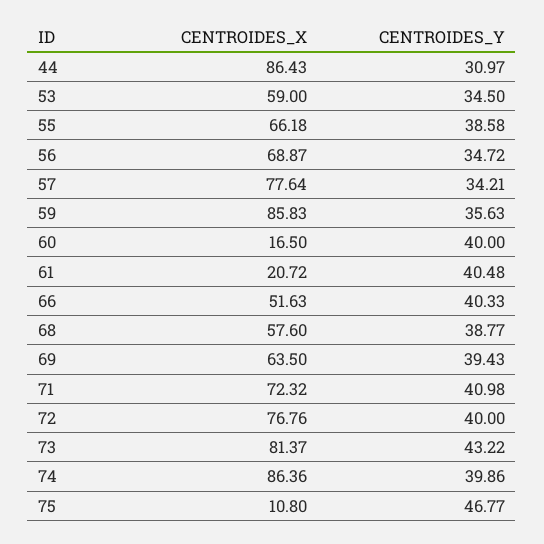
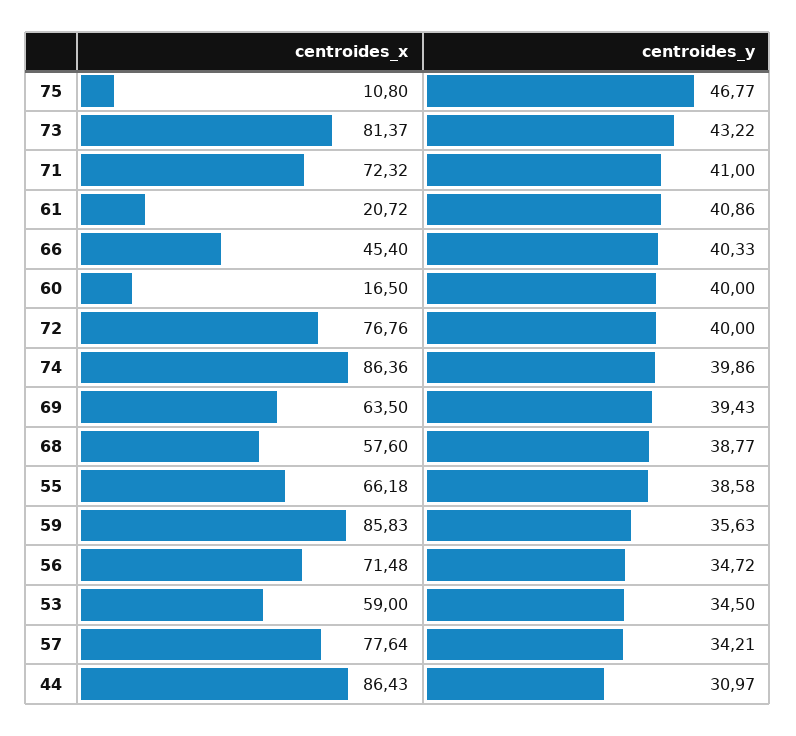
CENTROIDES_X, 56: 68.87 -> 71.48
CENTROIDES_Y, 61: 40.48 -> 40.86
CENTROIDES_X, 66: 51.63 -> 45.4
CENTROIDES_Y, 71: 40.98 -> 41

